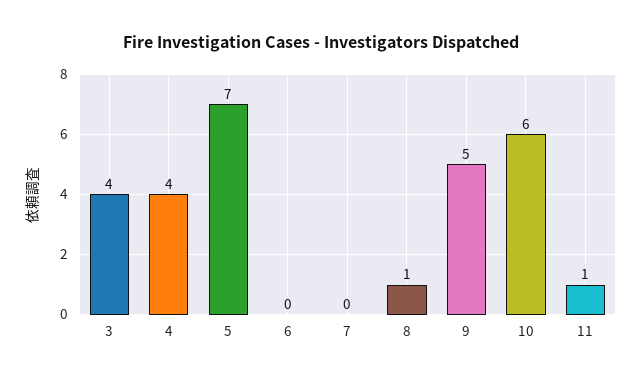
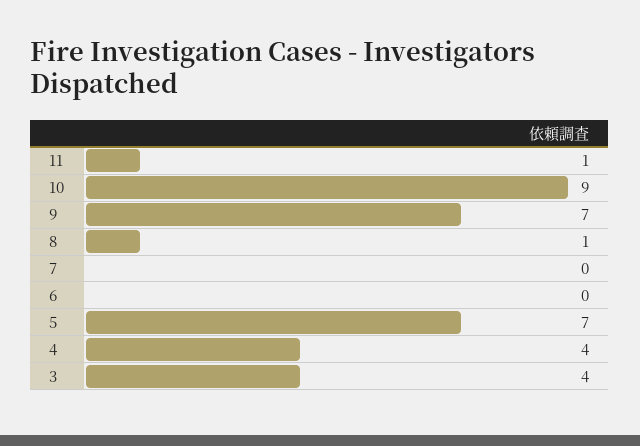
9: 5 -> 7
10: 6 -> 9

